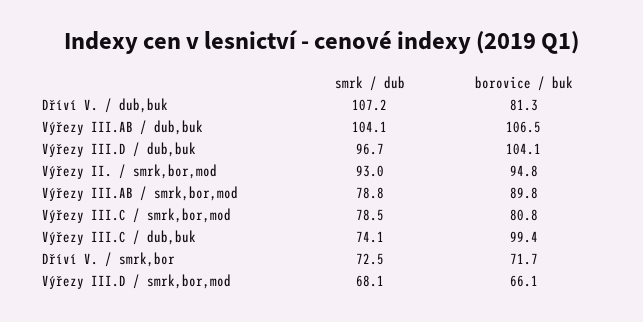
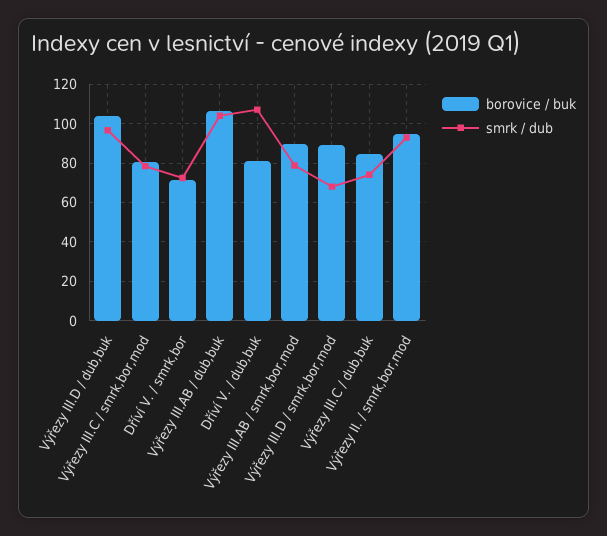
borovice / buk, Výřezy III.C / dub,buk: 99.4 -> 85
borovice / buk, Výřezy III.D / smrk,bor,mod: 66.1 -> 90

